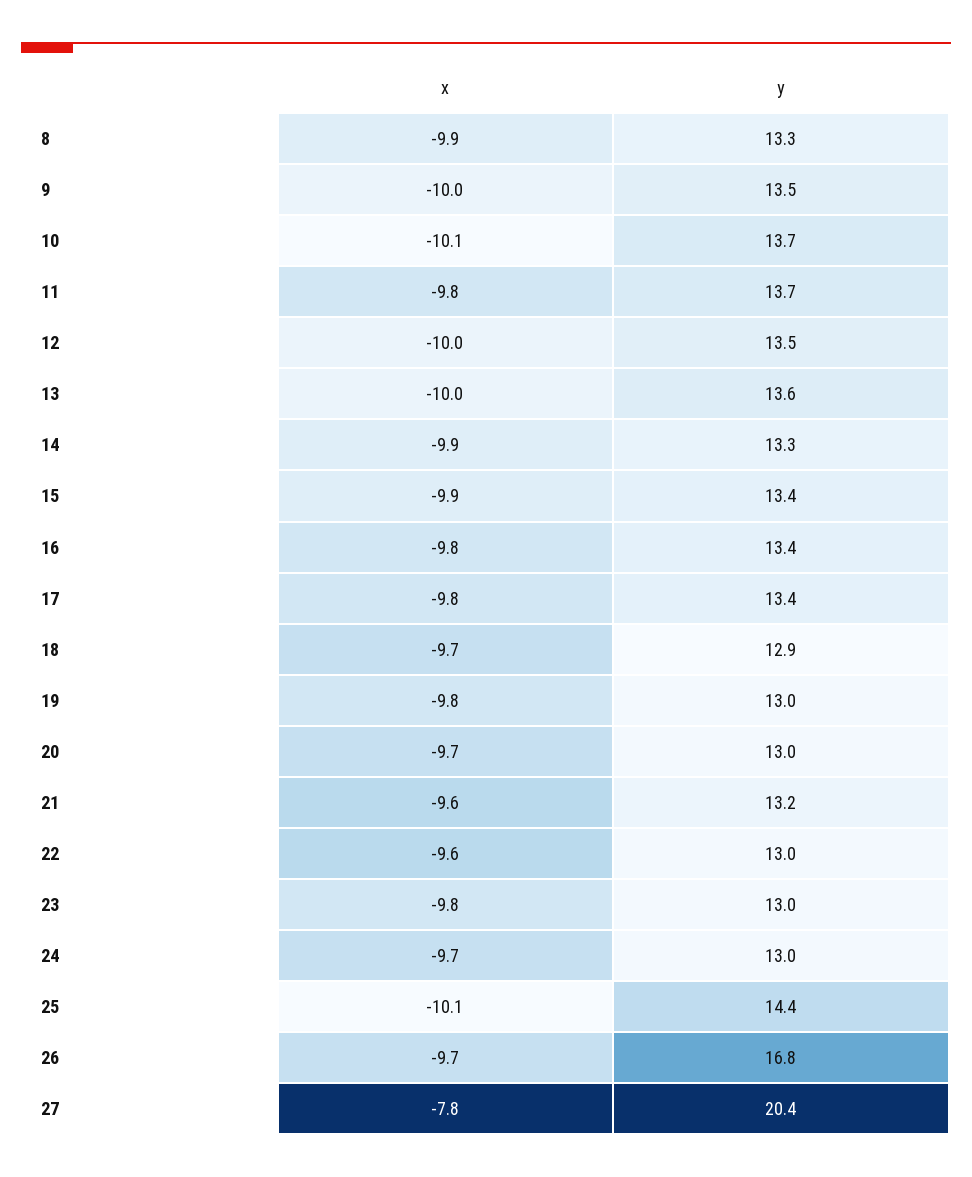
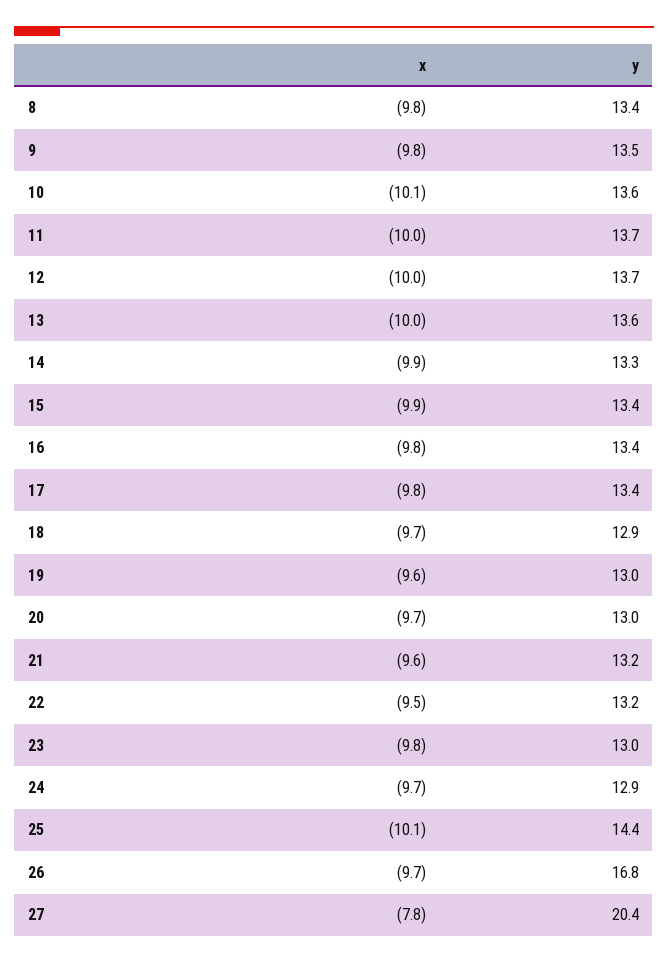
x, 8: -9.9 -> -9.8
y, 8: 13.3 -> 13.4
x, 9: -10 -> -9.8
y, 10: 13.7 -> 13.6
x, 11: -9.8 -> -10
y, 12: 13.5 -> 13.7
x, 19: -9.8 -> -9.6
x, 22: -9.6 -> -9.5
y, 22: 13 -> 13.2
y, 24: 13 -> 12.9

